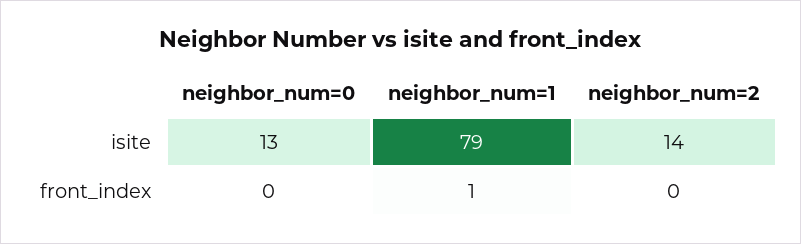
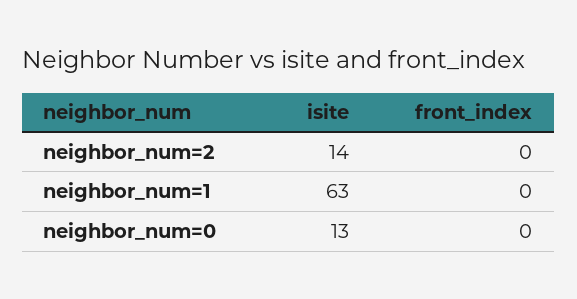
neighbor_num=1, isite: 79 -> 63
neighbor_num=1, front_index: 1 -> 0

